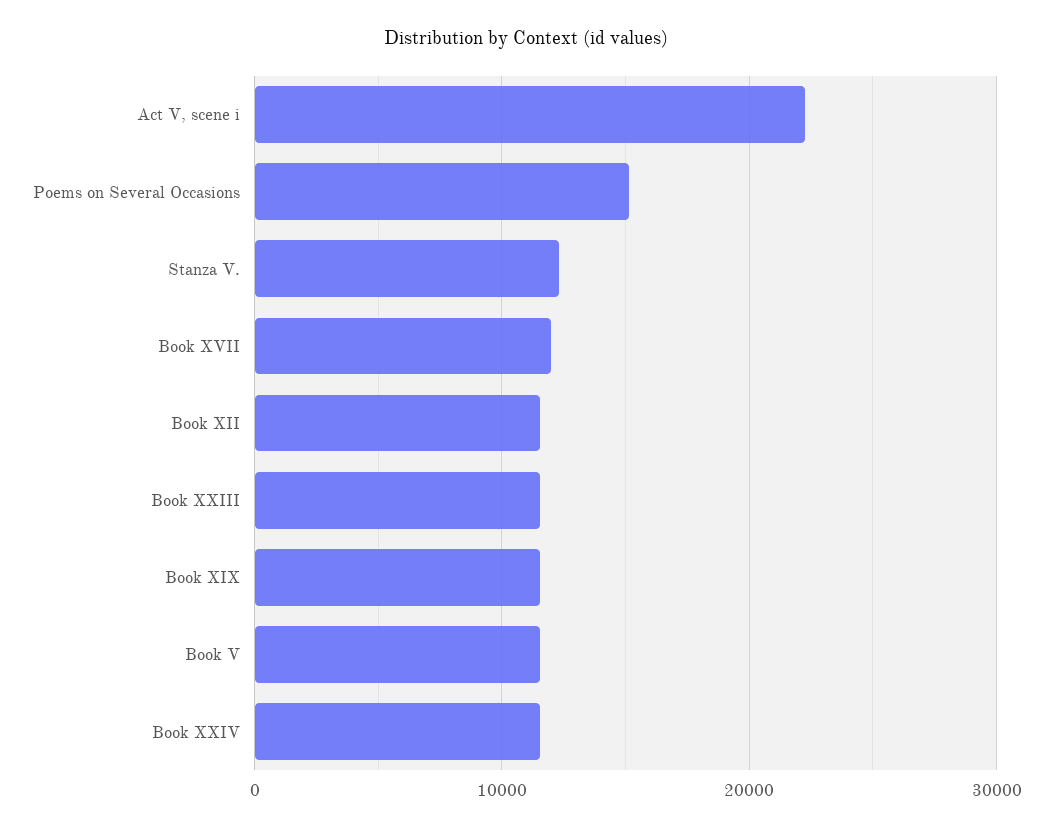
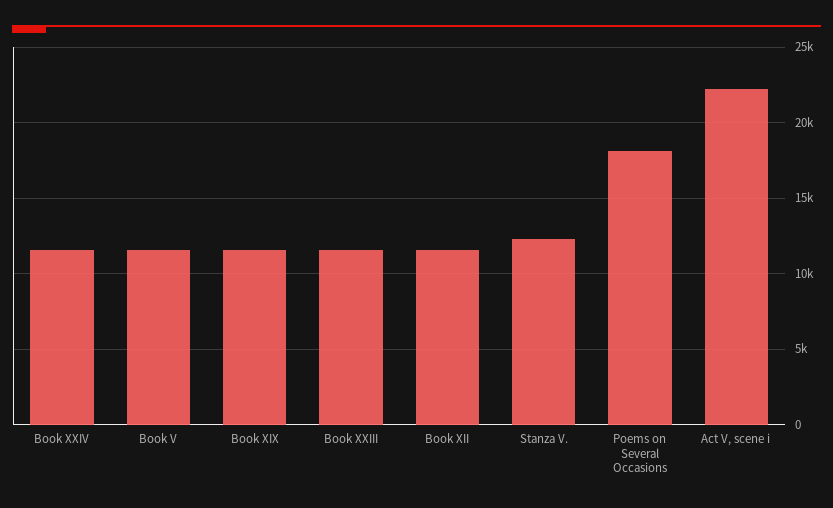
Poems on Several Occasions: 15000 -> 18000
Book XVII: 12000 -> none

